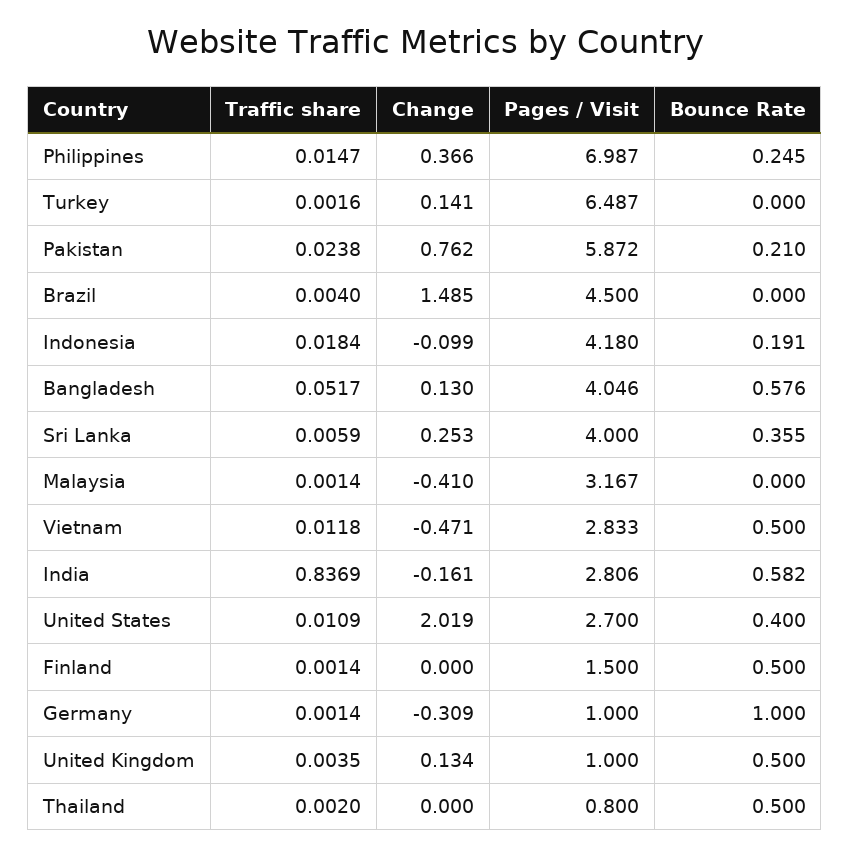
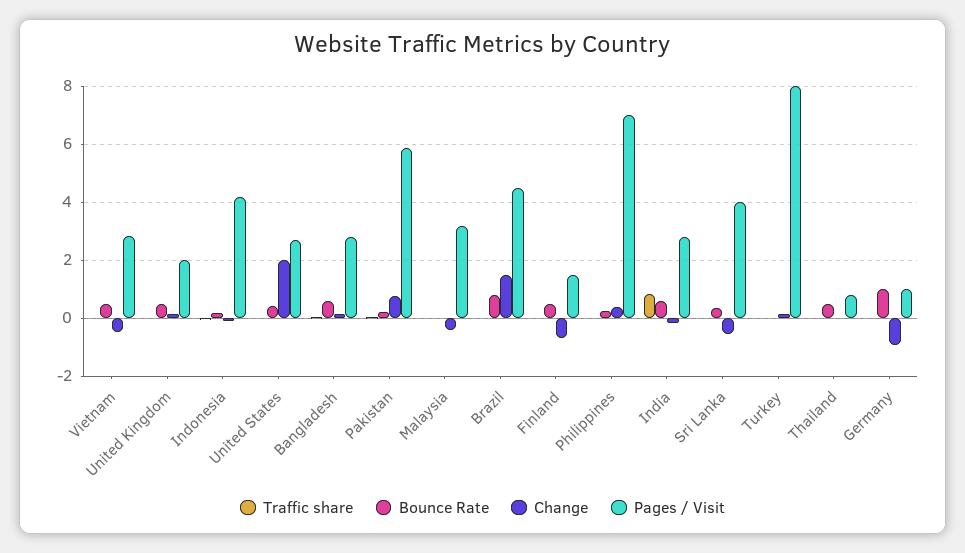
Pages / Visit, Turkey: 6.487 -> 8
Bounce Rate, Brazil: 0 -> 0.75
Pages / Visit, Bangladesh: 4.046 -> 2.75
Change, Sri Lanka: 0.253 -> -0.5
Change, Finland: 0 -> -0.75
Change, Germany: -0.309 -> -1
Pages / Visit, United Kingdom: 1 -> 2

